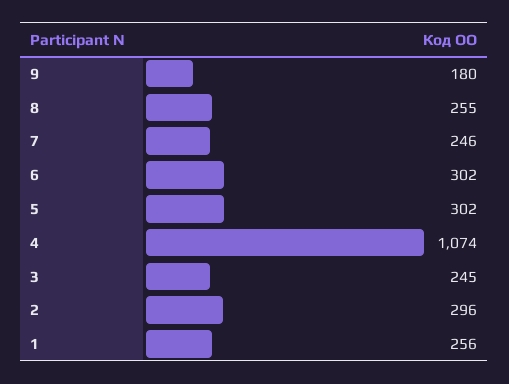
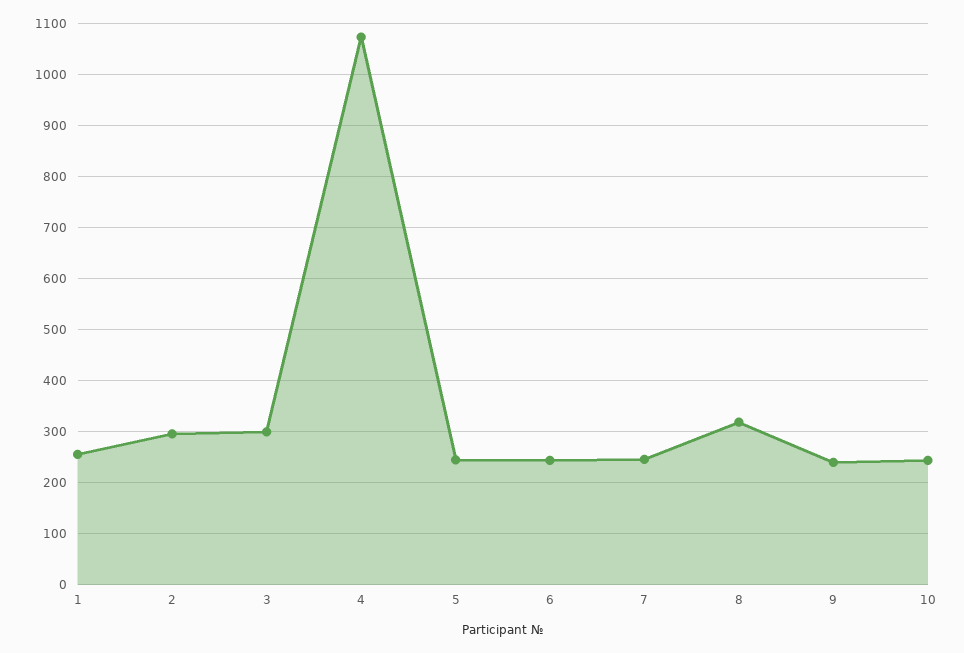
9: 180 -> 240
8: 255 -> 320
6: 302 -> 240
5: 302 -> 240
3: 245 -> 300
10: none -> 240

